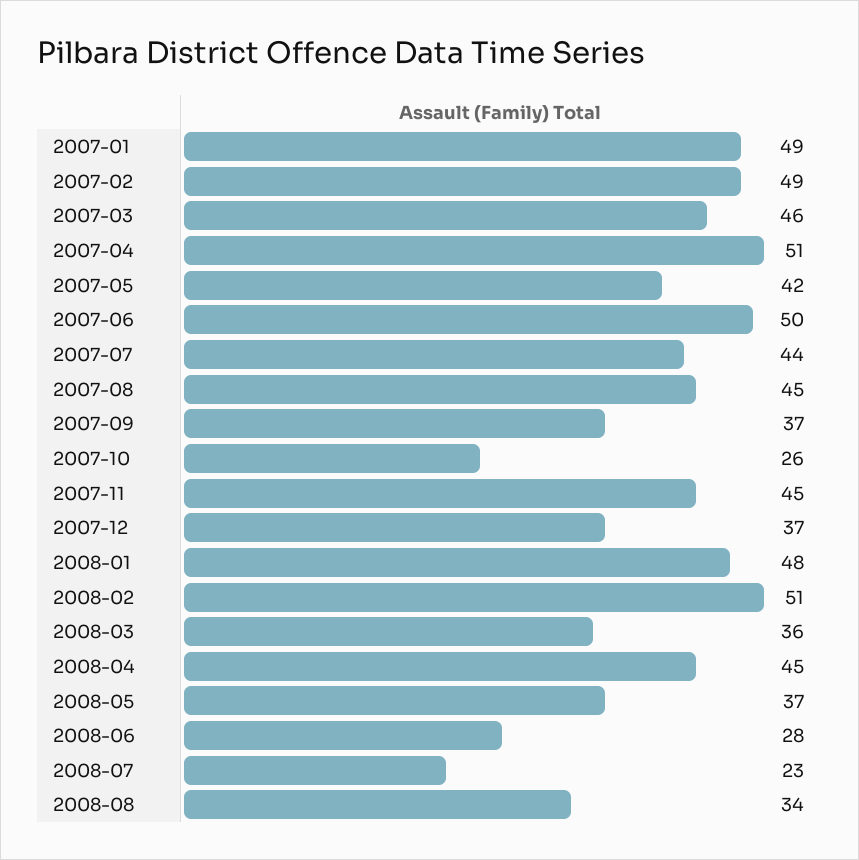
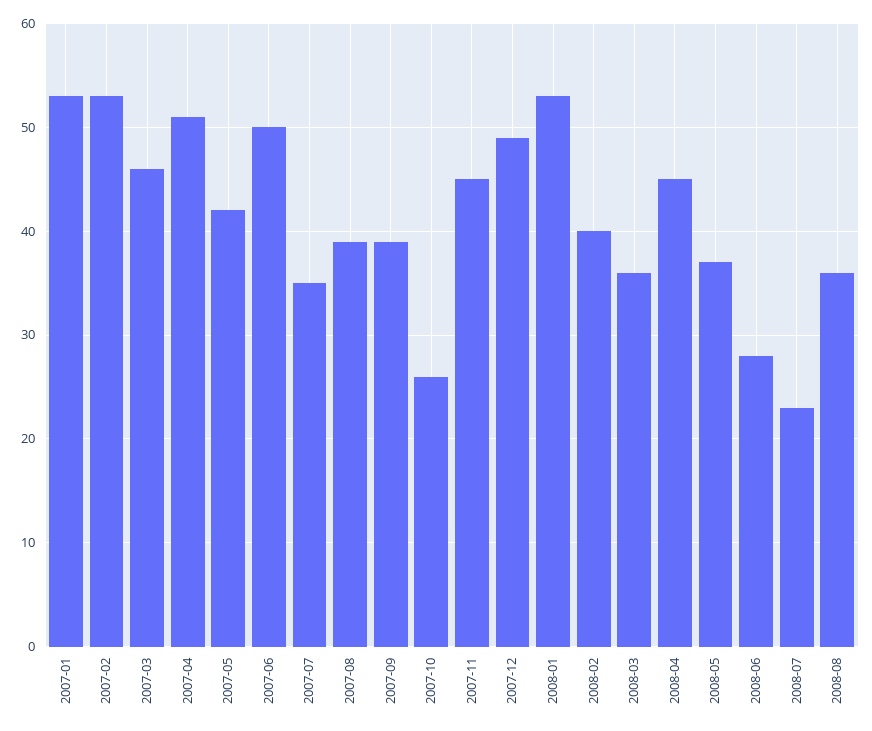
2007-01: 49 -> 53
2007-02: 49 -> 53
2007-07: 44 -> 35
2007-08: 45 -> 39
2007-09: 37 -> 39
2007-12: 37 -> 49
2008-01: 48 -> 53
2008-02: 51 -> 40
2008-08: 34 -> 36

